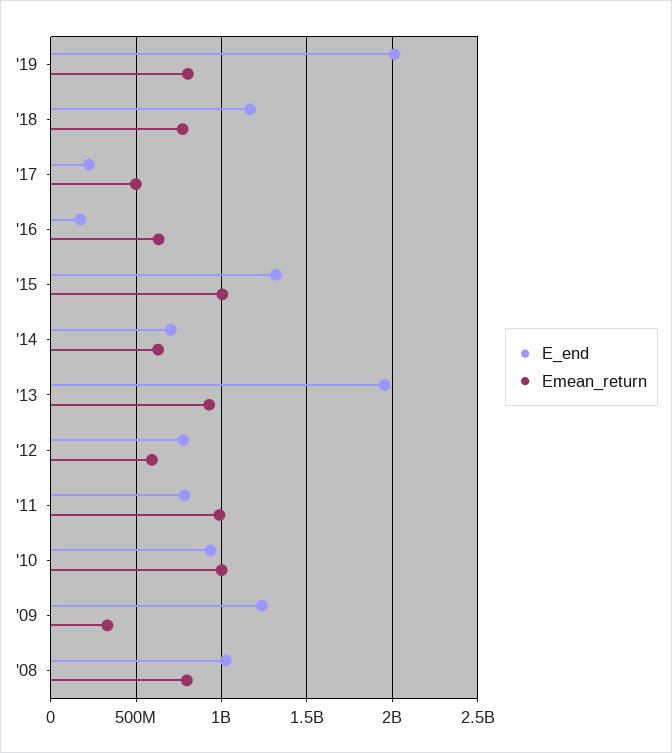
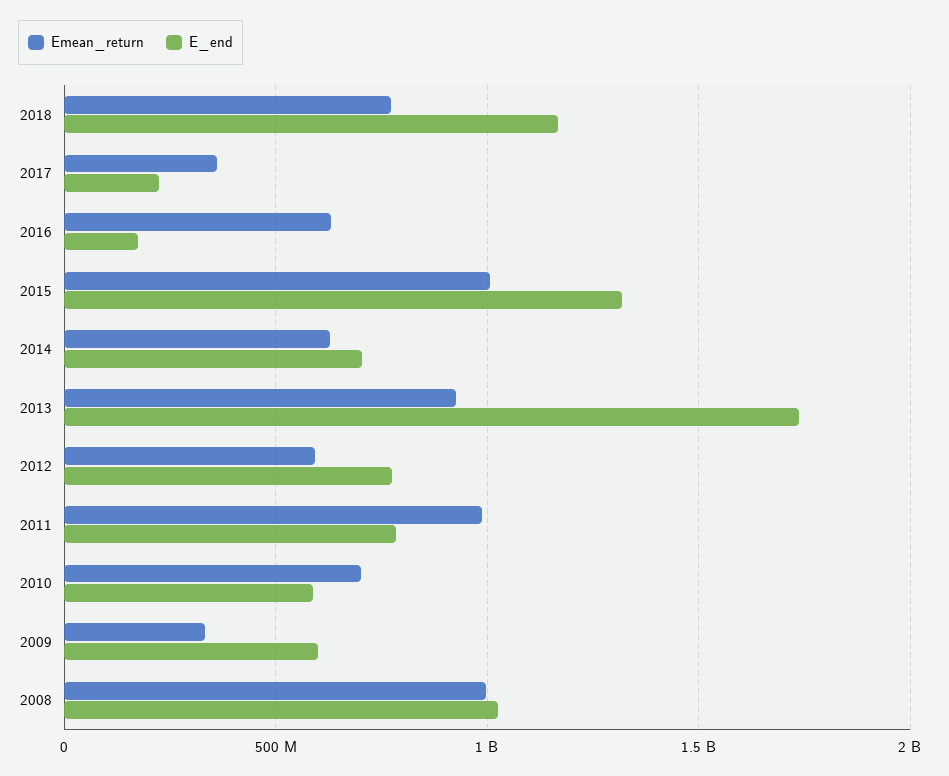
E_end, '19: 2000000000 -> none
Emean_return, '19: 800000000 -> none
Emean_return, '17: 500000000 -> 350000000
E_end, '13: 1950000000 -> 1750000000
E_end, '10: 950000000 -> 600000000
Emean_return, '10: 1000000000 -> 700000000
E_end, '09: 1250000000 -> 600000000
Emean_return, '08: 800000000 -> 1000000000

